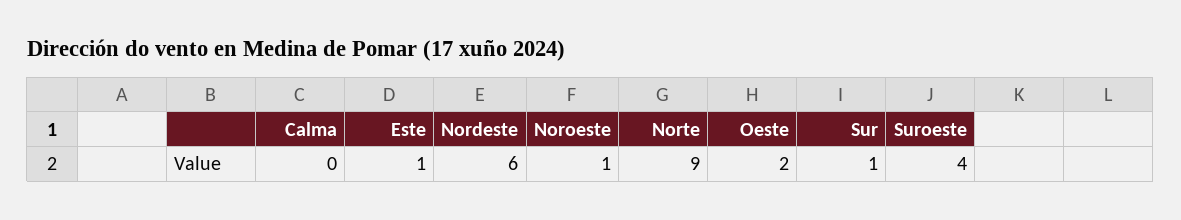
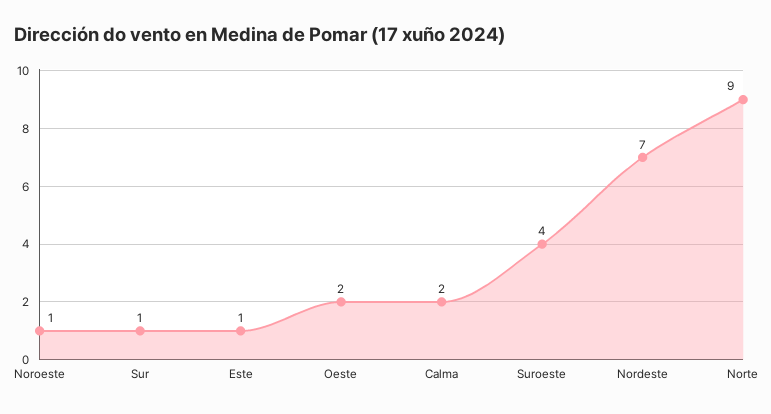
Calma: 0 -> 2
Nordeste: 6 -> 7

